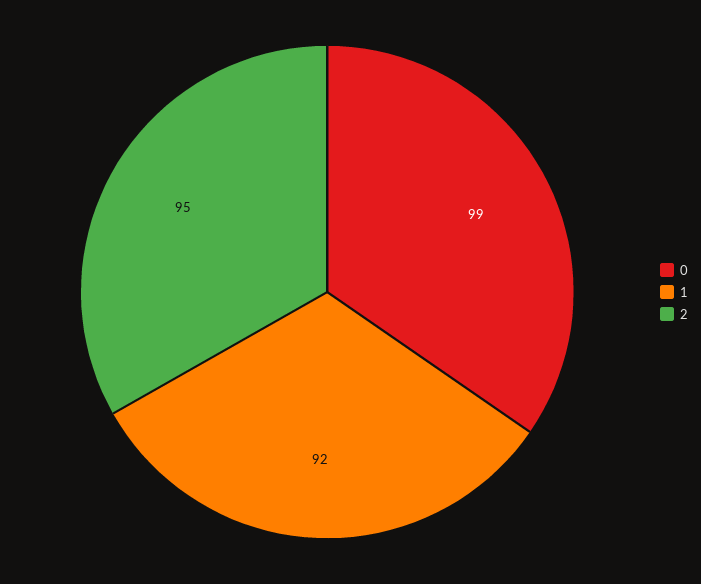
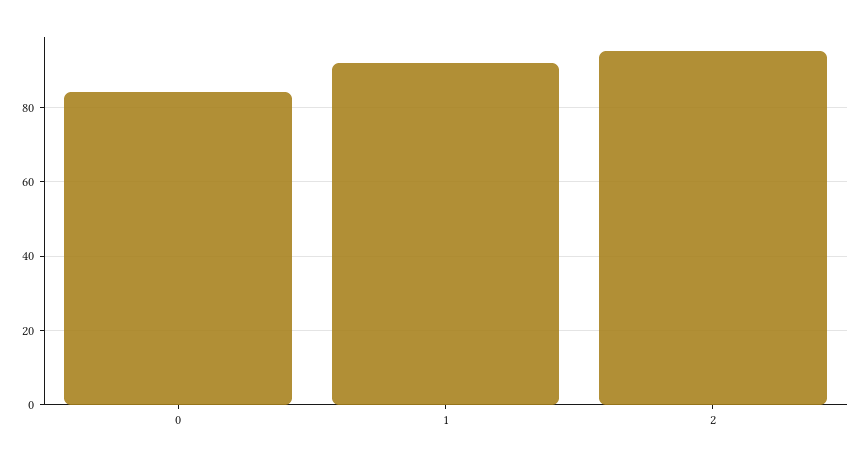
0: 99 -> 85

